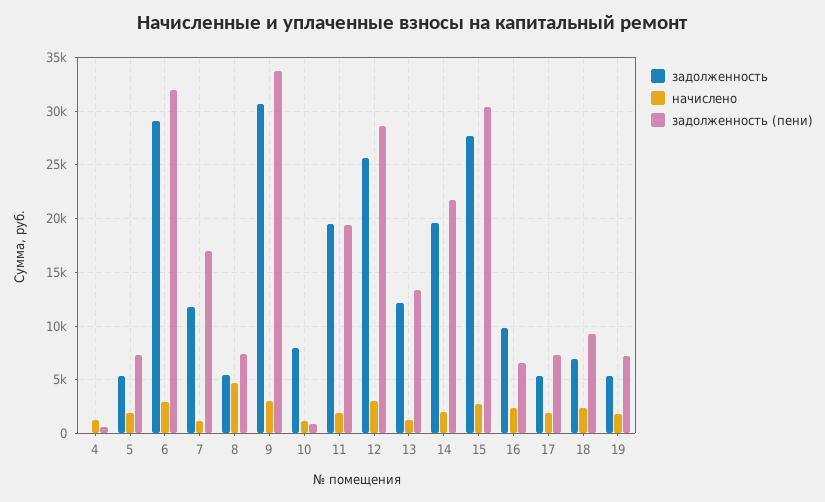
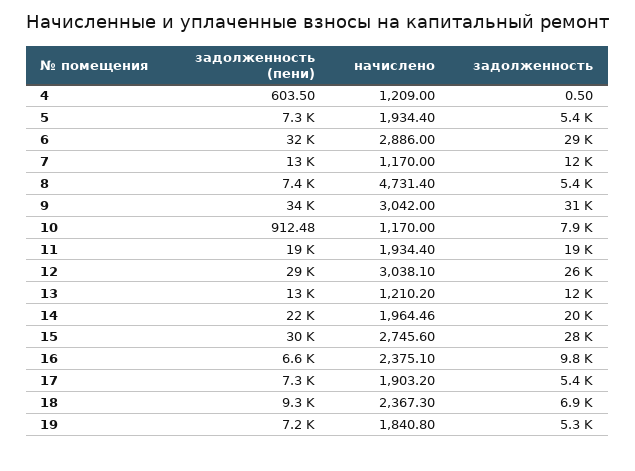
задолженность (пени), 7: 17000 -> 13000

